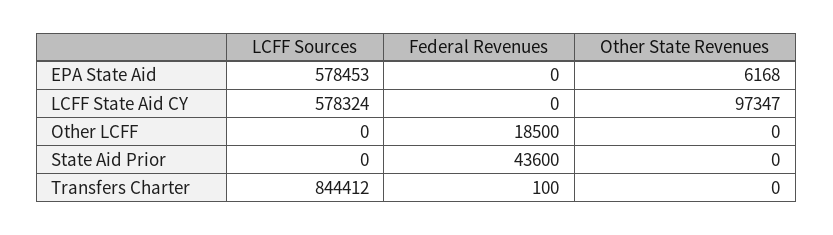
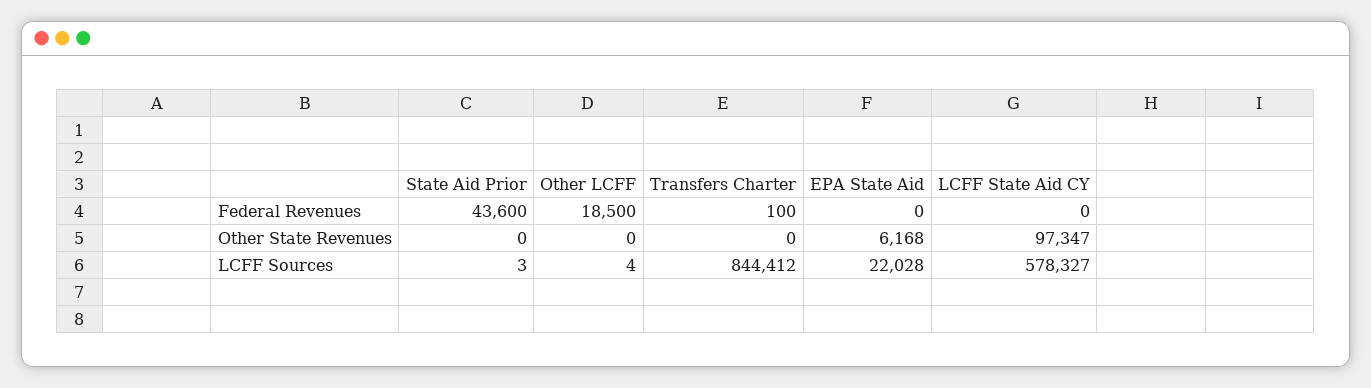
LCFF Sources, EPA State Aid: 578453 -> 22028
LCFF Sources, LCFF State Aid CY: 578324 -> 578327
LCFF Sources, Other LCFF: 0 -> 4
LCFF Sources, State Aid Prior: 0 -> 3

